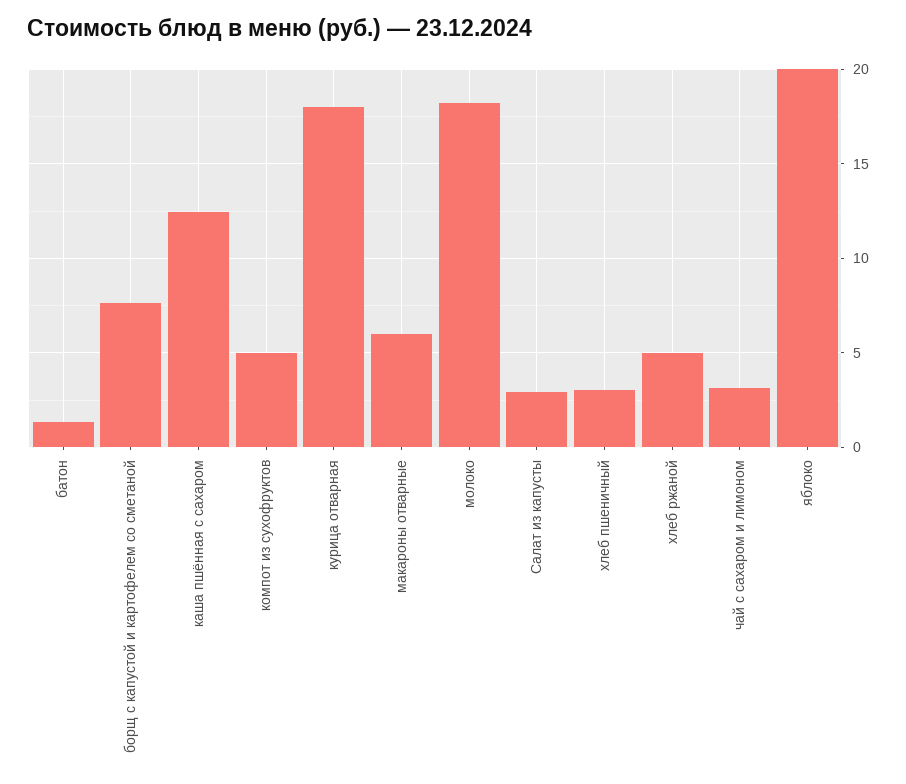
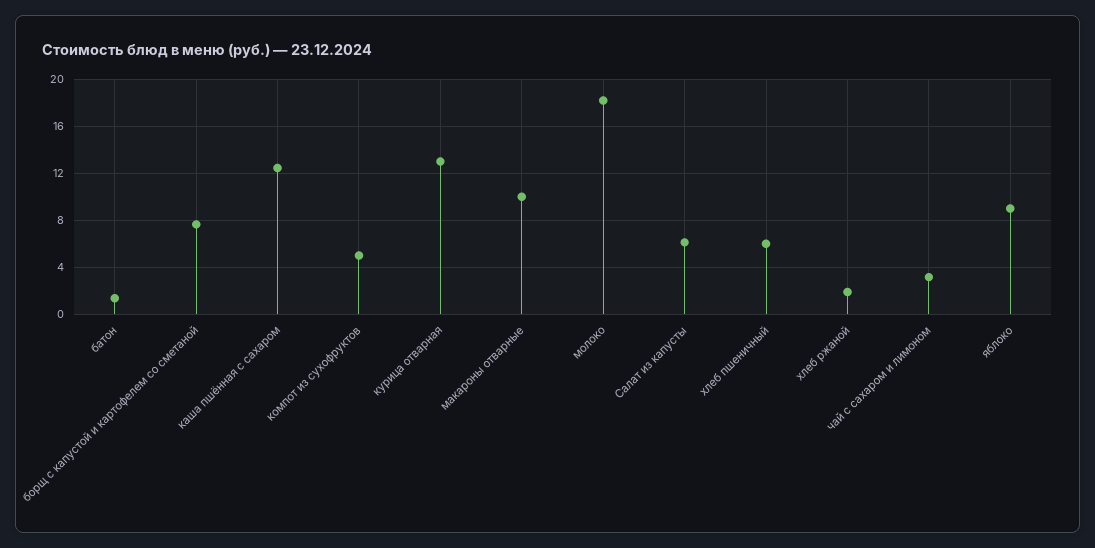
курица отварная: 18 -> 13
макароны отварные: 6 -> 10
Салат из капусты: 3 -> 6
хлеб пшеничный: 3 -> 6
хлеб ржаной: 5 -> 2
яблоко: 20 -> 9

